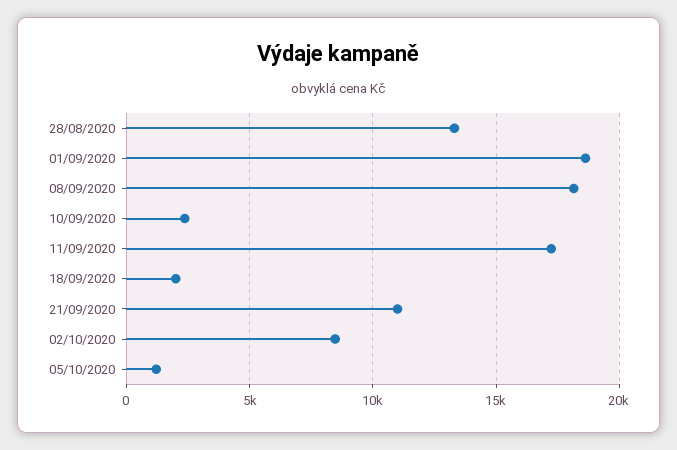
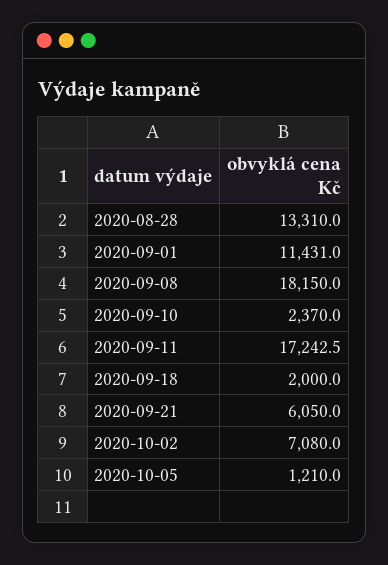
01/09/2020: 18500 -> 11431
21/09/2020: 11000 -> 6050
02/10/2020: 8500 -> 7080

